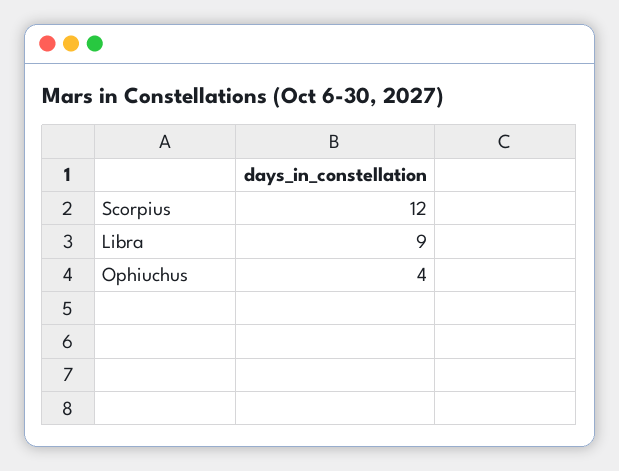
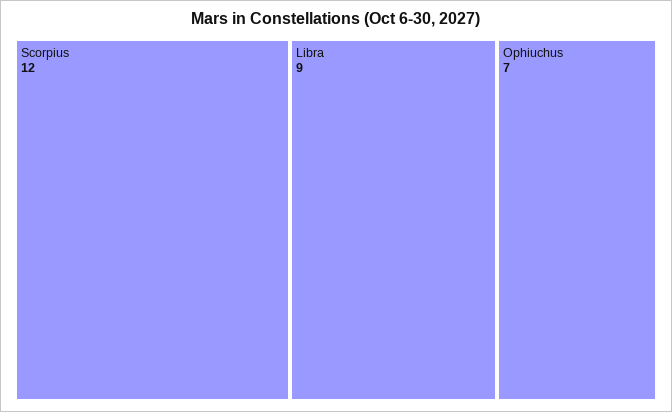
Ophiuchus: 4 -> 7

